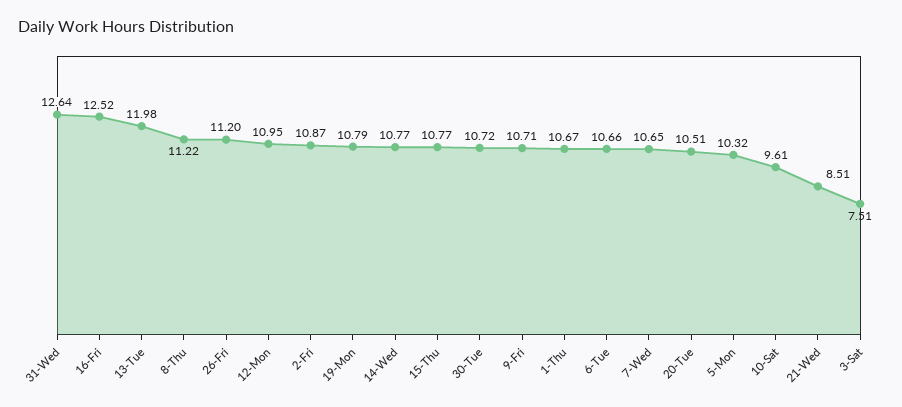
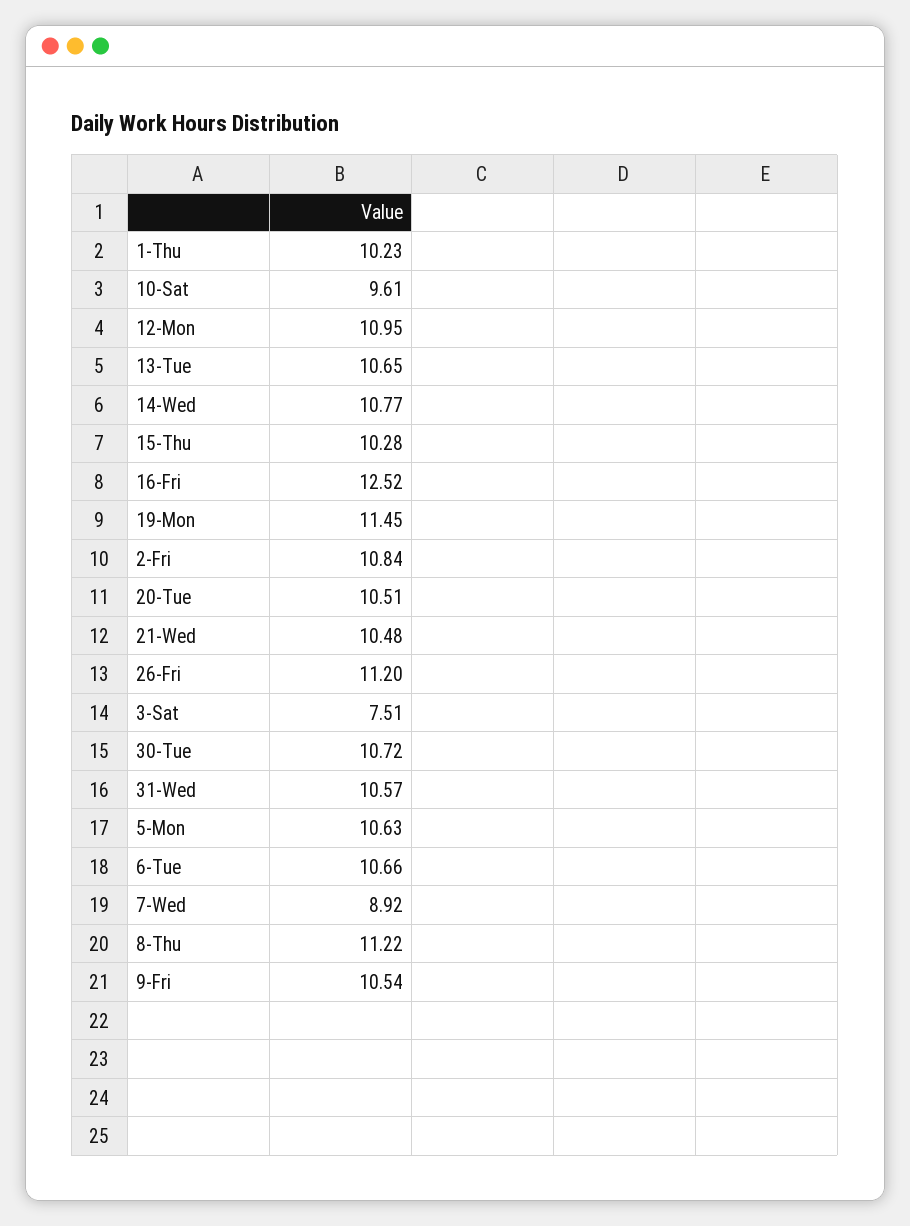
31-Wed: 12.64 -> 10.57
13-Tue: 11.98 -> 10.65
2-Fri: 10.87 -> 10.84
19-Mon: 10.79 -> 11.45
15-Thu: 10.77 -> 10.28
9-Fri: 10.71 -> 10.54
1-Thu: 10.67 -> 10.23
7-Wed: 10.65 -> 8.92
5-Mon: 10.32 -> 10.63
21-Wed: 8.51 -> 10.48

